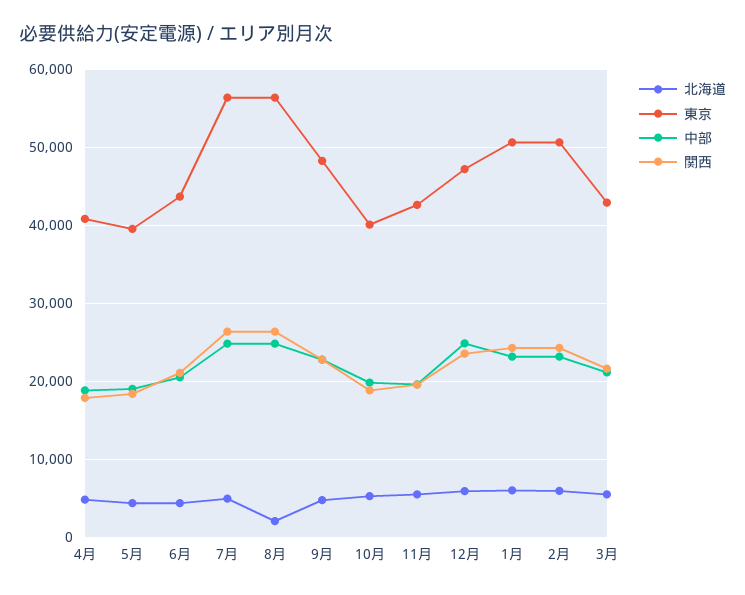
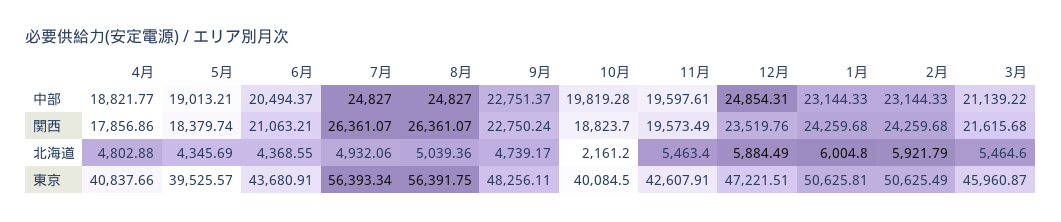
北海道, 8月: 2000 -> 5039.36
北海道, 10月: 5000 -> 2161.2
東京, 3月: 43000 -> 45960.87

